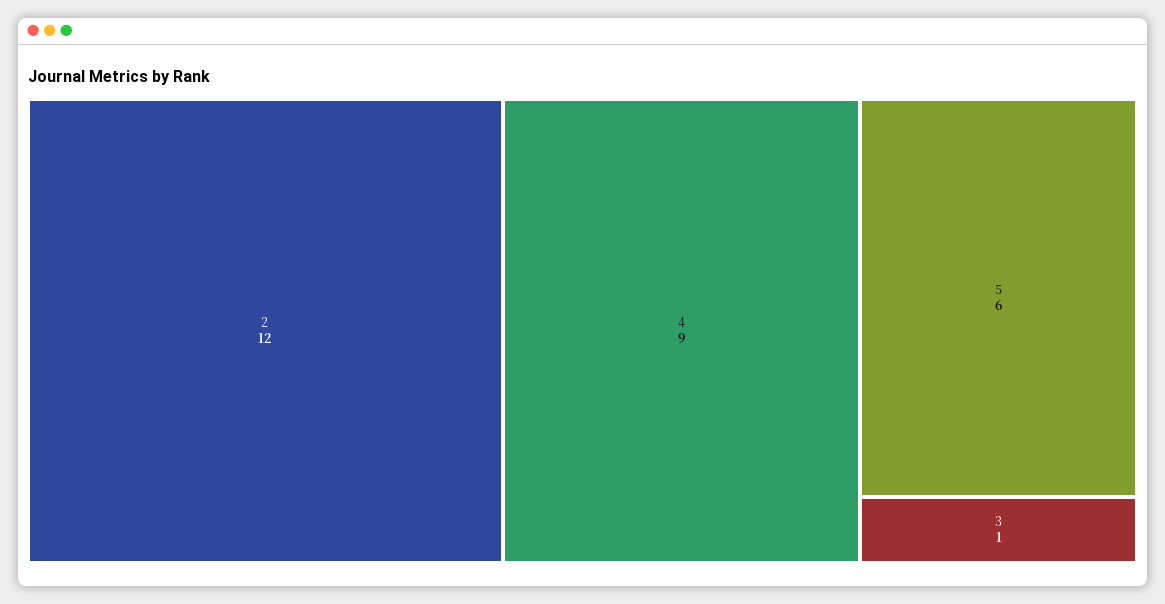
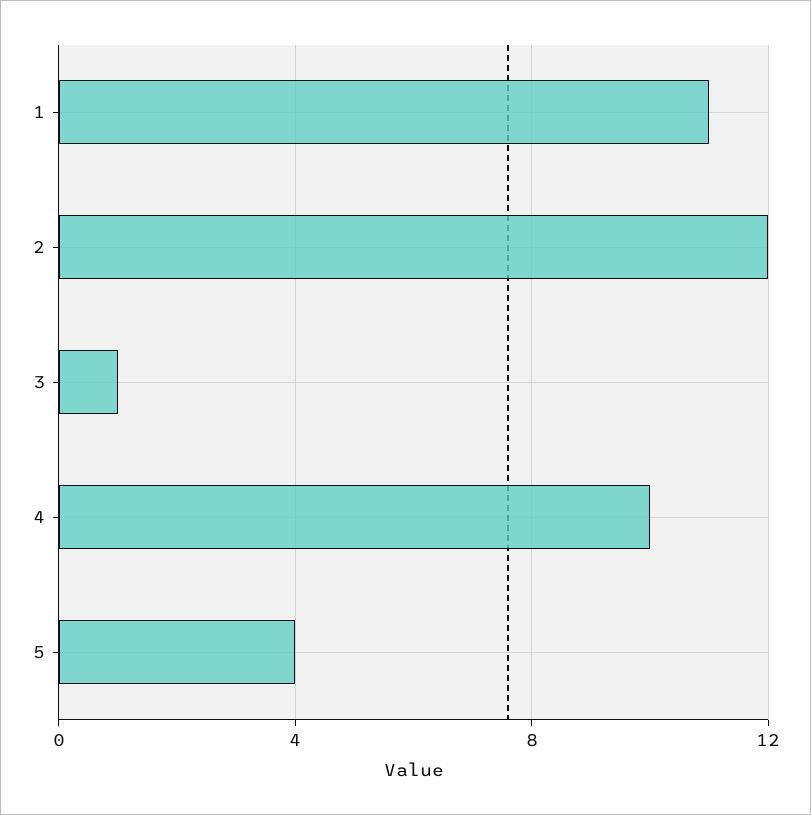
4: 9 -> 10
5: 6 -> 4
1: none -> 11

